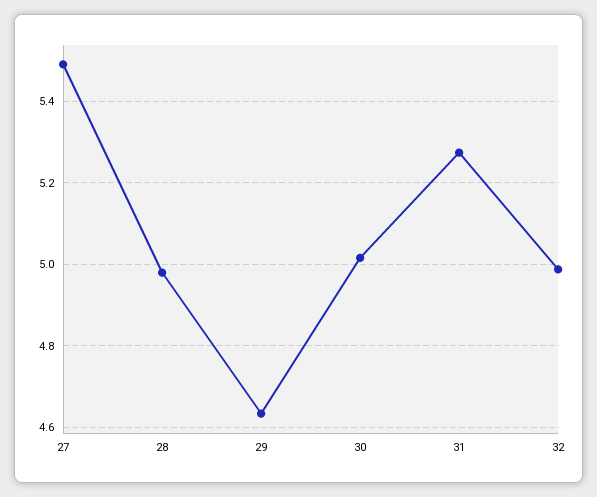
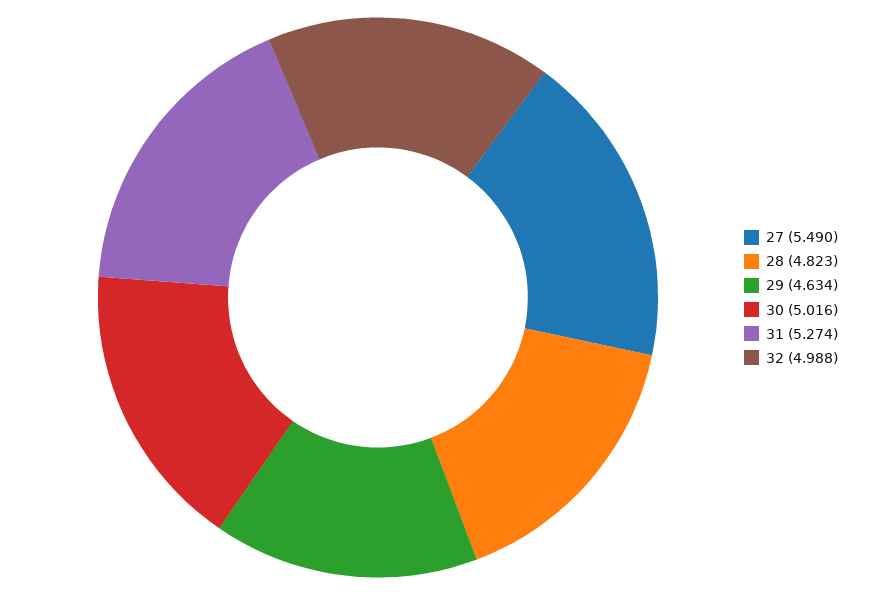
28: 4.98 -> 4.823

